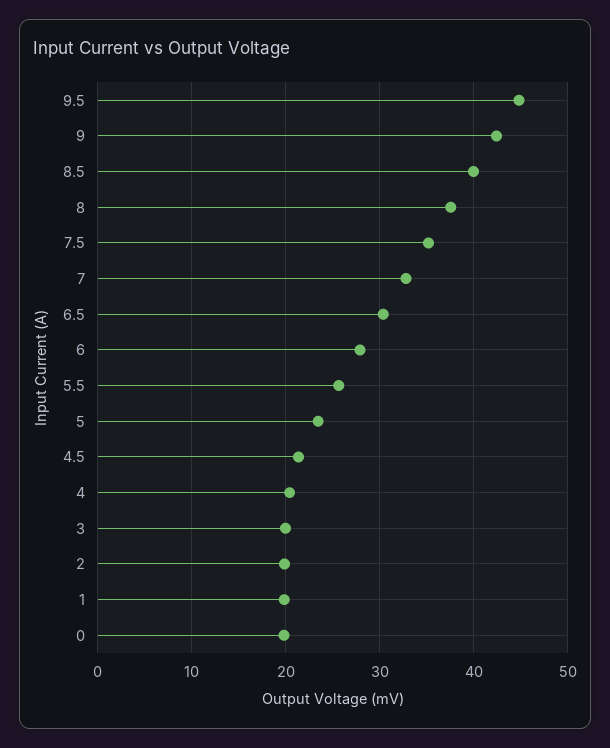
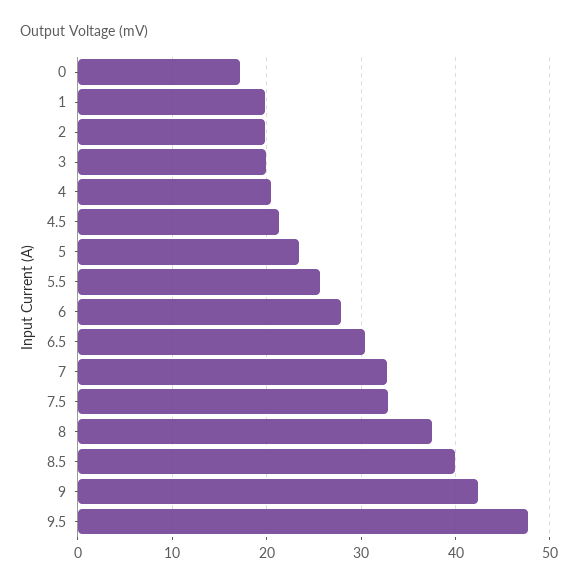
9.5: 45 -> 48
7.5: 35 -> 33
0: 20 -> 17

